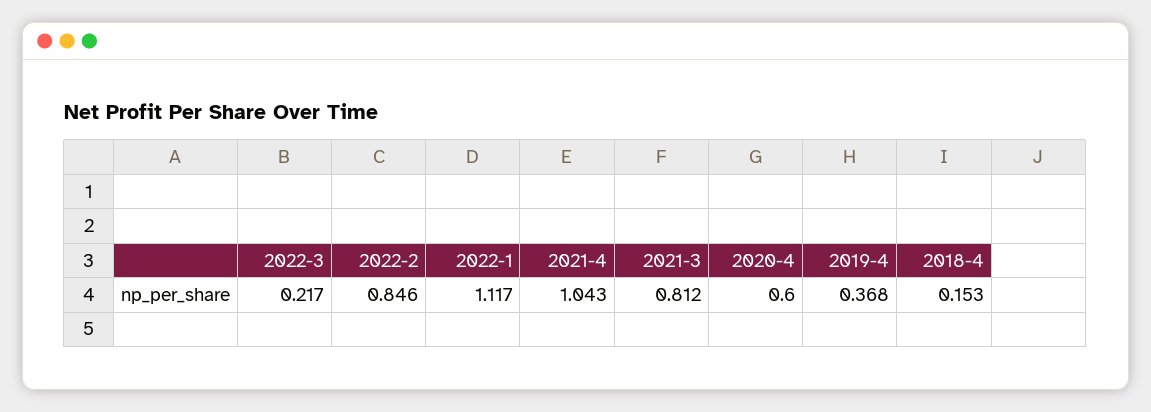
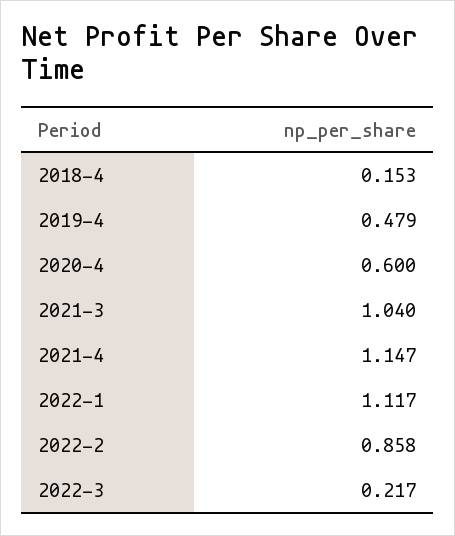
2022-2: 0.846 -> 0.858
2021-4: 1.043 -> 1.147
2021-3: 0.812 -> 1.04
2019-4: 0.368 -> 0.479

